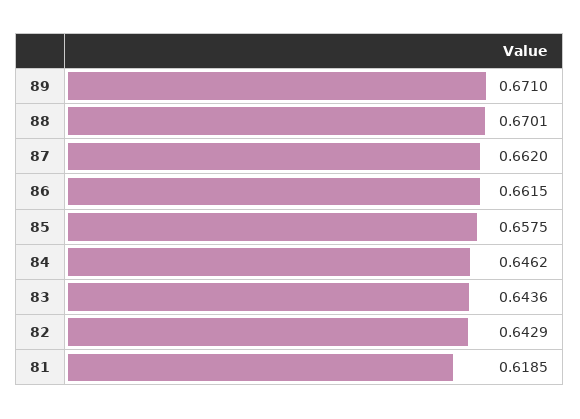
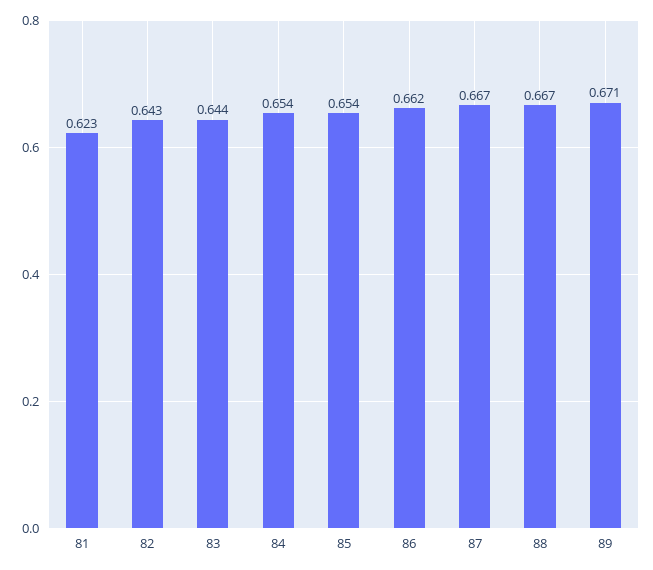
88: 0.6701 -> 0.667
87: 0.662 -> 0.667
85: 0.6575 -> 0.654
84: 0.6462 -> 0.654
81: 0.6185 -> 0.623

